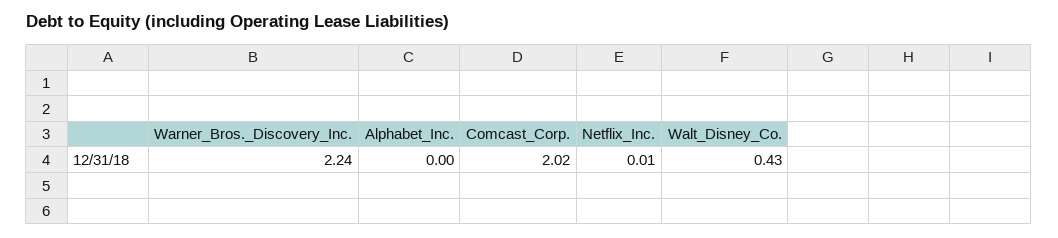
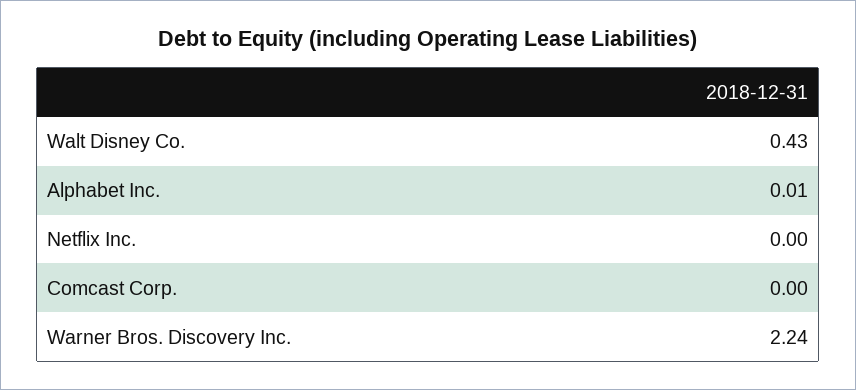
Alphabet_Inc.: 0 -> 0.01
Comcast_Corp.: 2.02 -> 0
Netflix_Inc.: 0.01 -> 0

